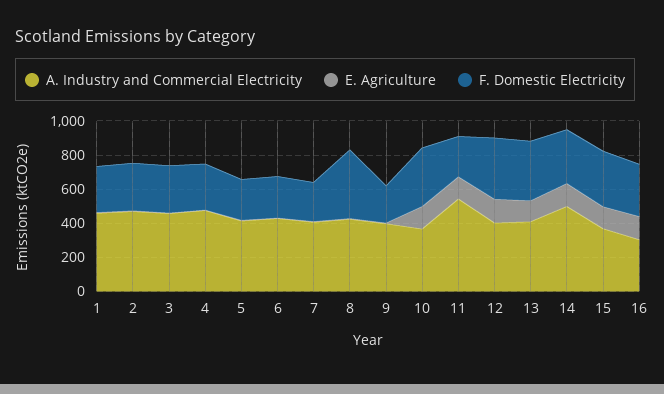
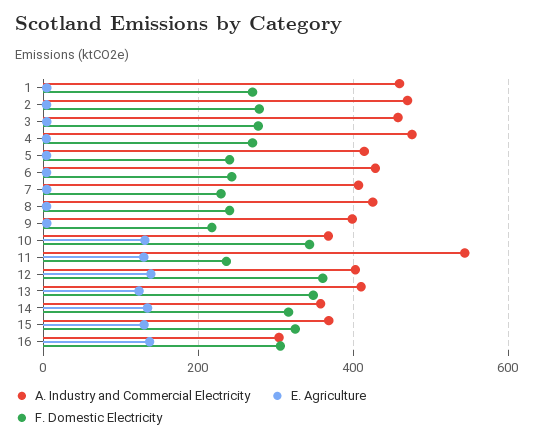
F. Domestic Electricity, 8: 400 -> 240
A. Industry and Commercial Electricity, 14: 500 -> 360

